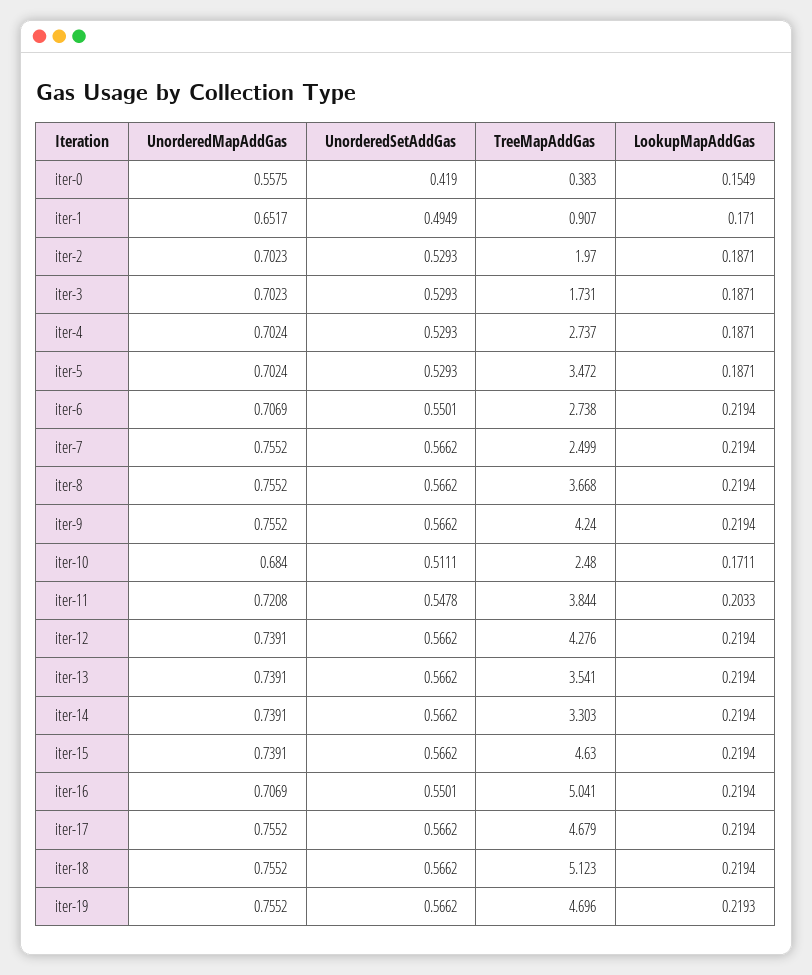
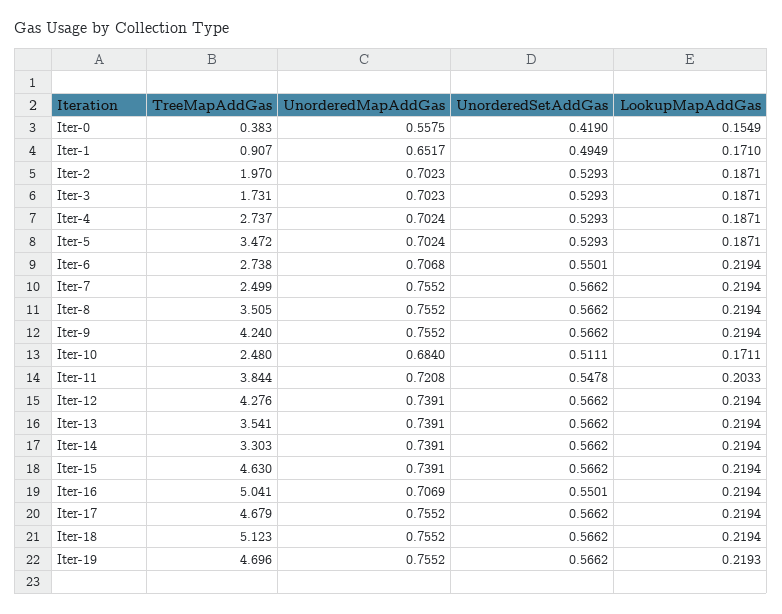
UnorderedMapAddGas, iter-6: 0.7069 -> 0.7068
TreeMapAddGas, iter-8: 3.668 -> 3.505

